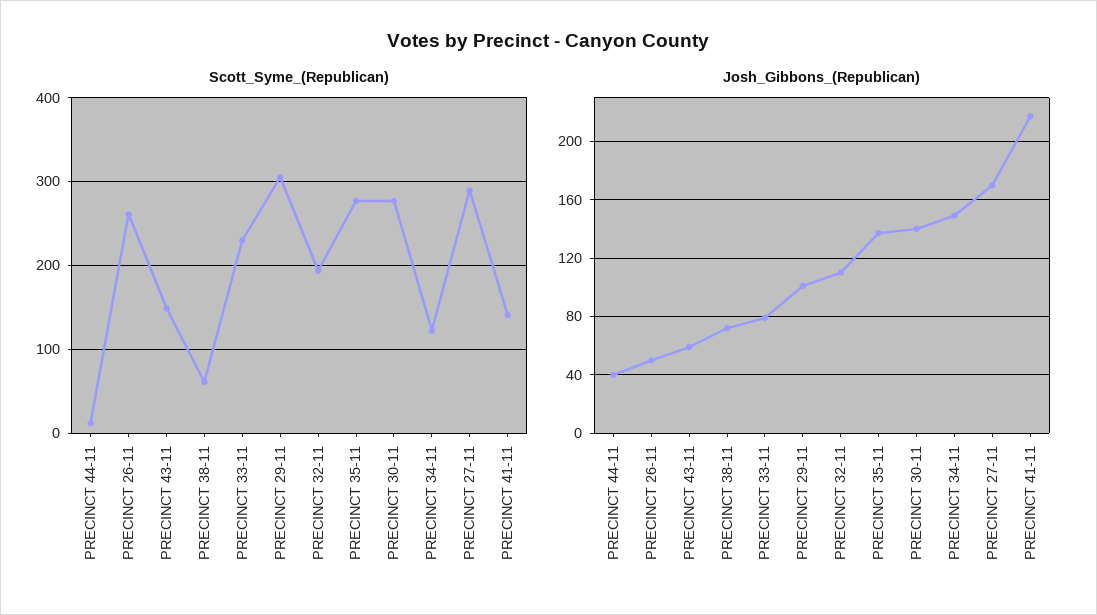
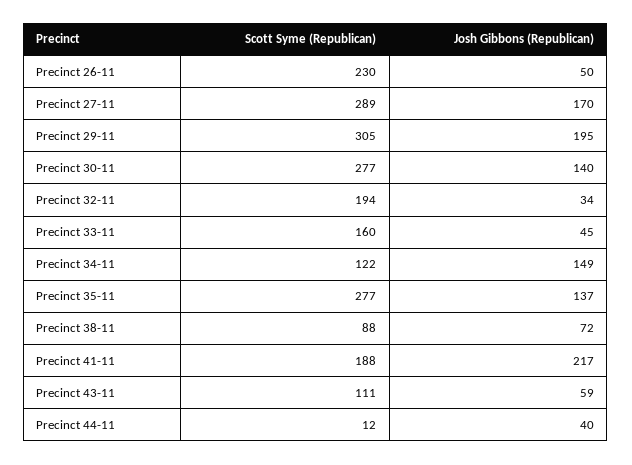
Scott_Syme_(Republican), PRECINCT 26-11: 260 -> 230
Scott_Syme_(Republican), PRECINCT 43-11: 150 -> 111
Scott_Syme_(Republican), PRECINCT 38-11: 60 -> 88
Scott_Syme_(Republican), PRECINCT 33-11: 230 -> 160
Scott_Syme_(Republican), PRECINCT 41-11: 140 -> 188
Josh_Gibbons_(Republican), PRECINCT 33-11: 80 -> 45
Josh_Gibbons_(Republican), PRECINCT 29-11: 100 -> 195
Josh_Gibbons_(Republican), PRECINCT 32-11: 110 -> 34

